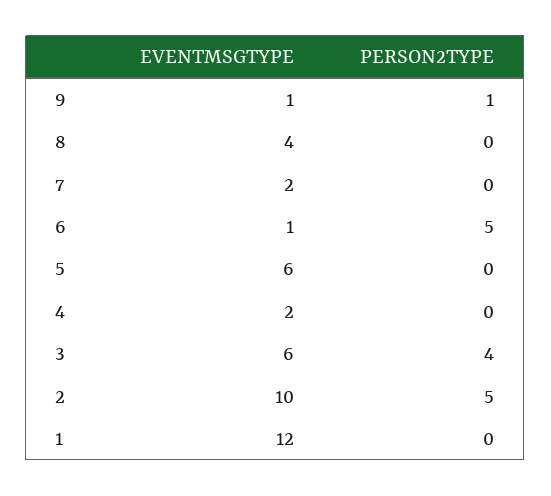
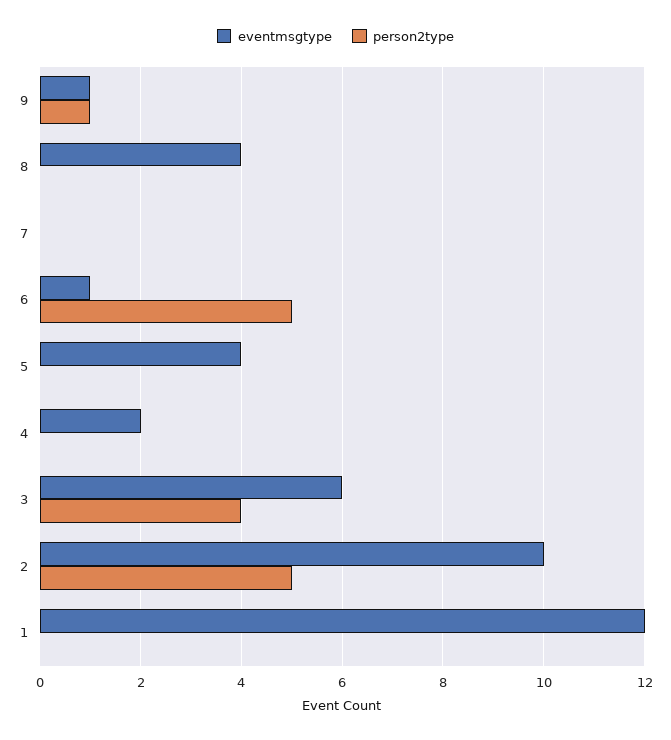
EVENTMSGTYPE, 7: 2 -> 0
EVENTMSGTYPE, 5: 6 -> 4

